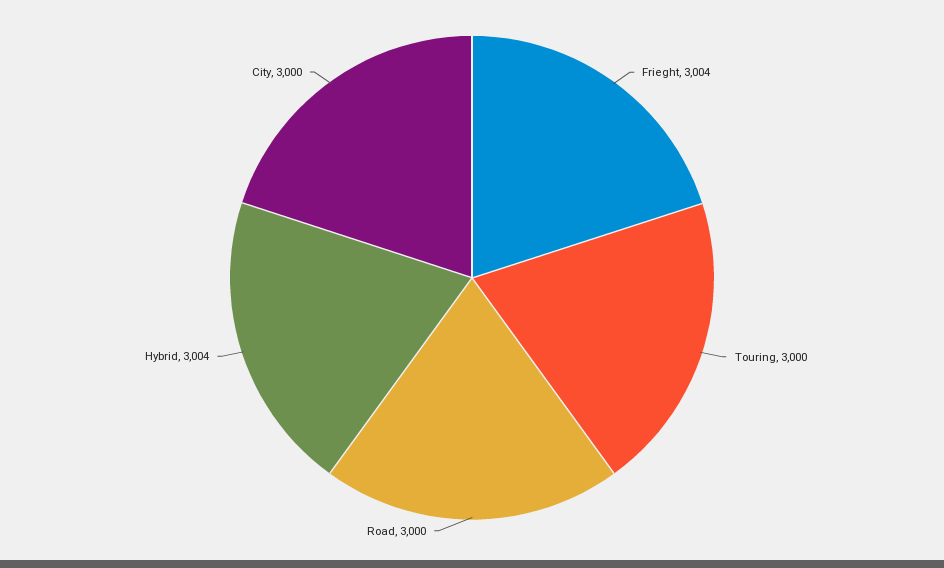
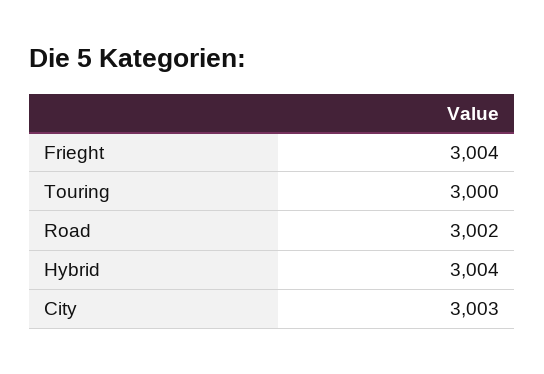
Road: 3000 -> 3002
City: 3000 -> 3003

